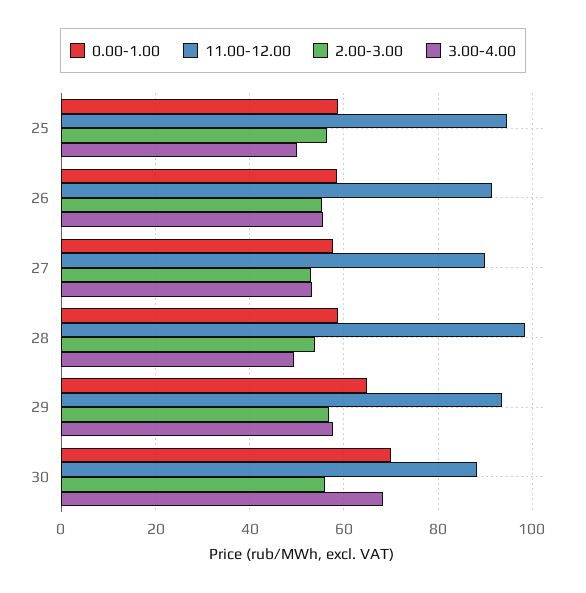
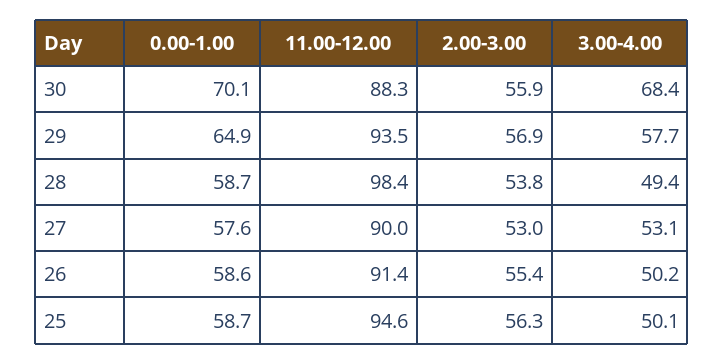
3.00-4.00, 26: 56 -> 50.2

